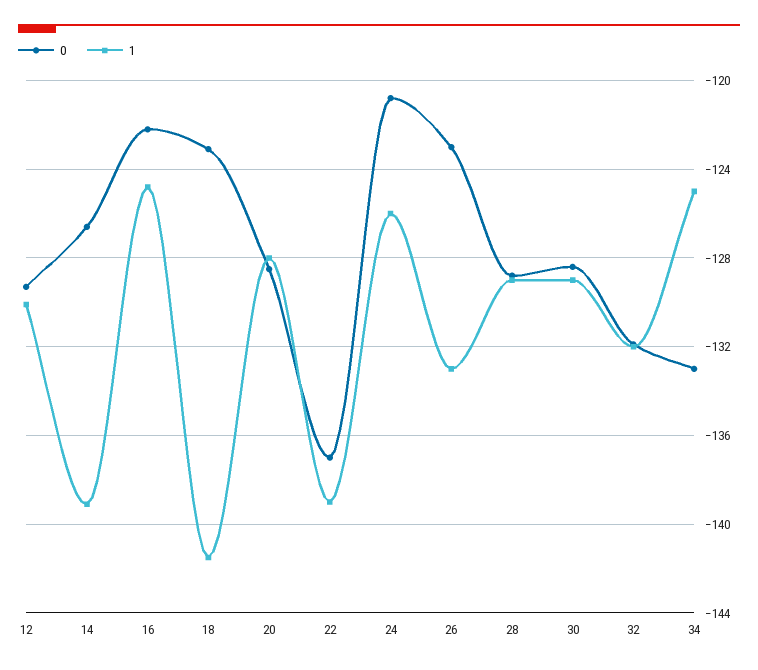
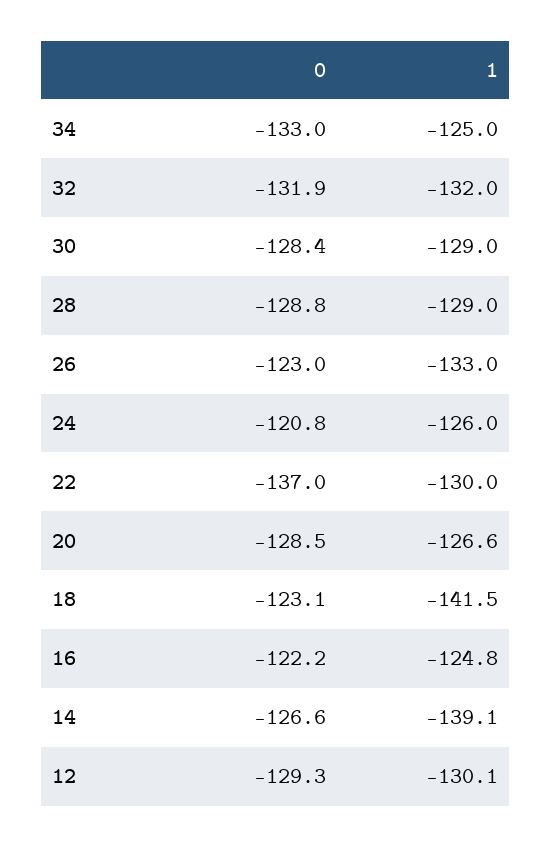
1, 20: -128 -> -126.6
1, 22: -139 -> -130

